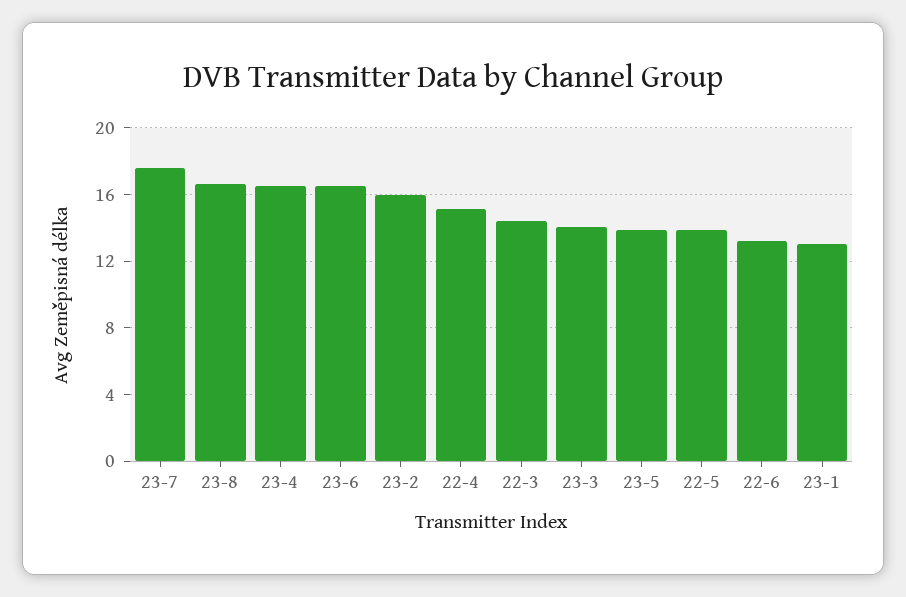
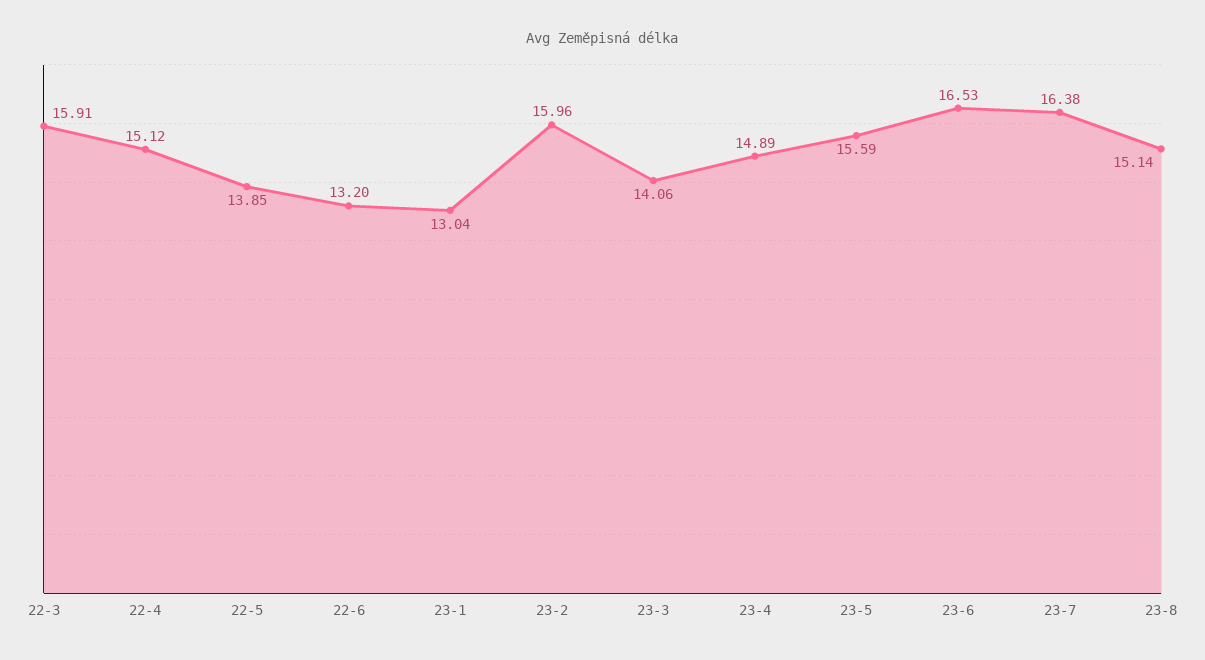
23-7: 17.5 -> 16.38
23-8: 16.5 -> 15.14
23-4: 16.5 -> 14.89
22-3: 14.5 -> 15.91
23-5: 14 -> 15.59

